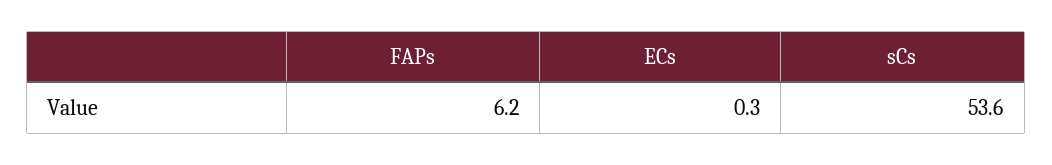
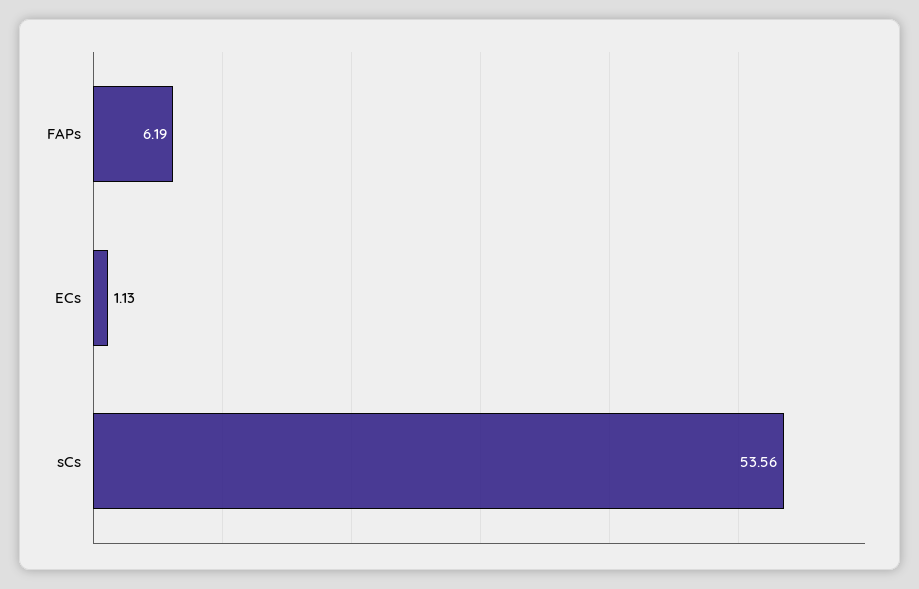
ECs: 0.3 -> 1.13

